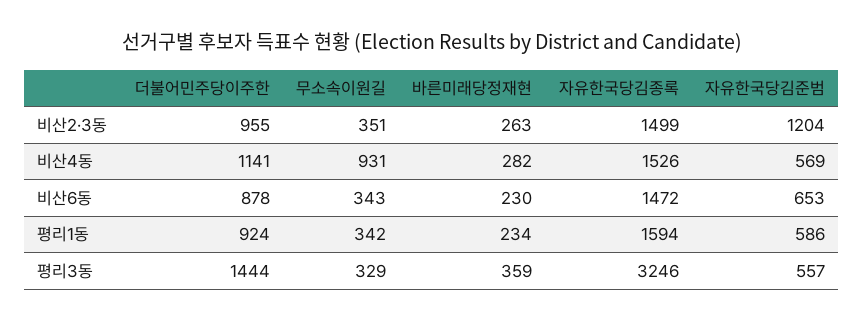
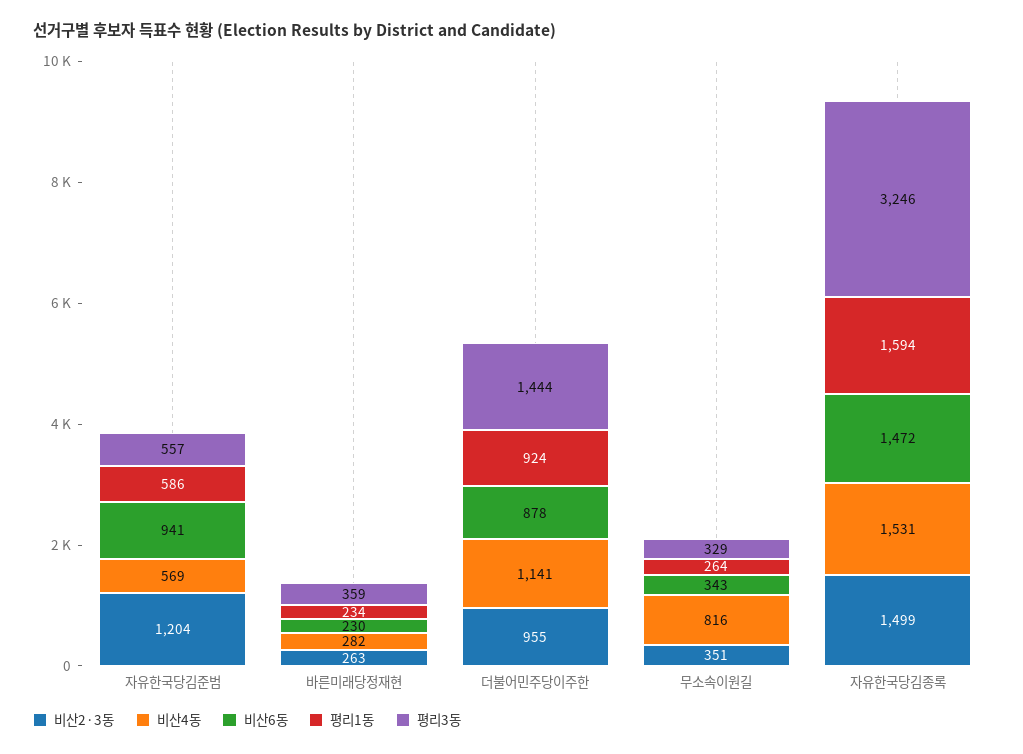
비산4동, 무소속이원길: 931 -> 816
비산4동, 자유한국당김종록: 1526 -> 1531
비산6동, 자유한국당김준범: 653 -> 941
평리1동, 무소속이원길: 342 -> 264

